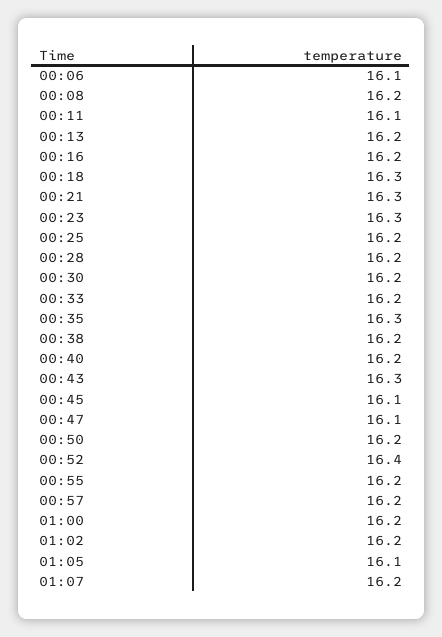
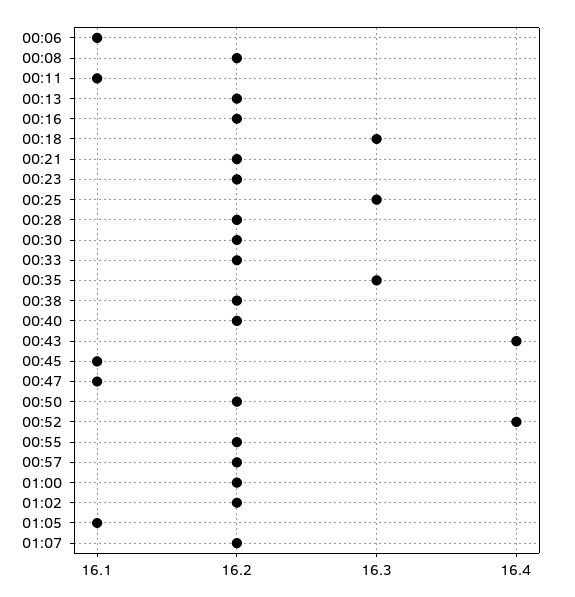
00:21: 16.3 -> 16.2
00:23: 16.3 -> 16.2
00:25: 16.2 -> 16.3
00:43: 16.3 -> 16.4

